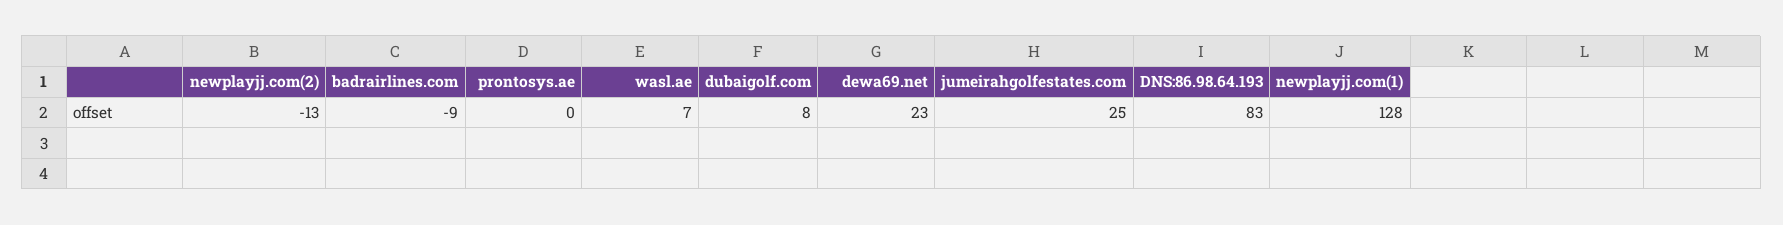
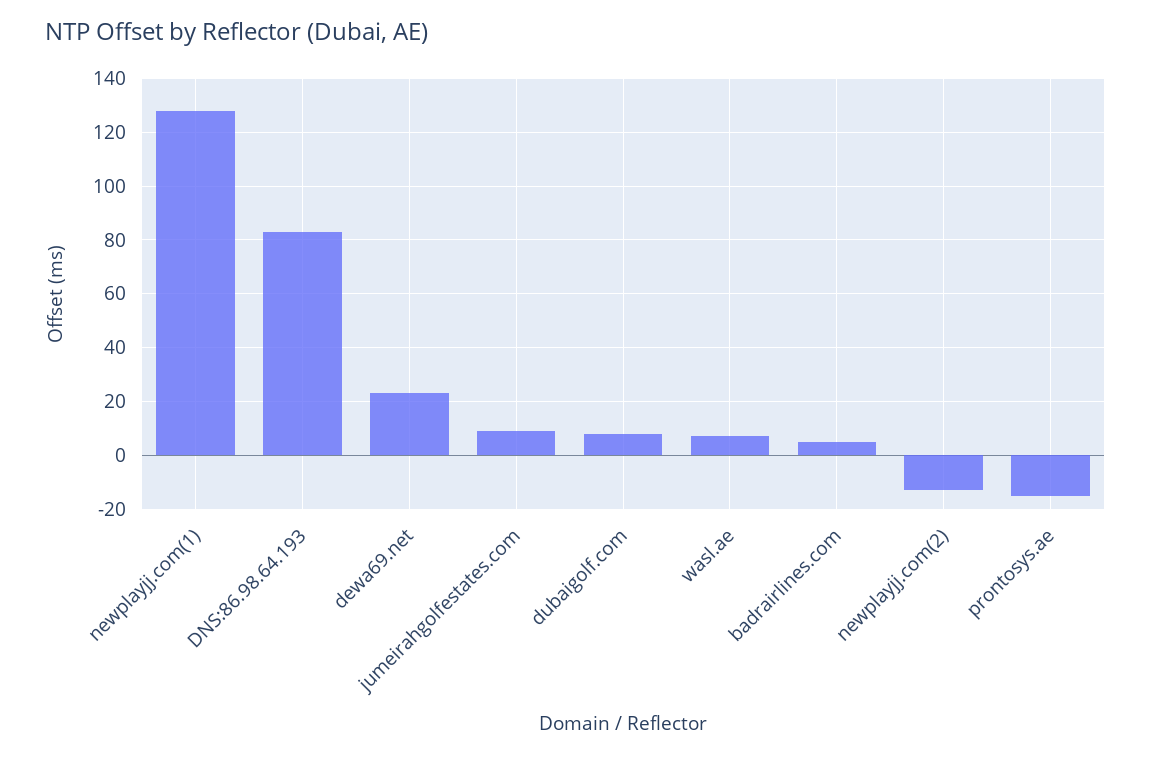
badrairlines.com: -9 -> 5
prontosys.ae: 0 -> -15
jumeirahgolfestates.com: 25 -> 10

